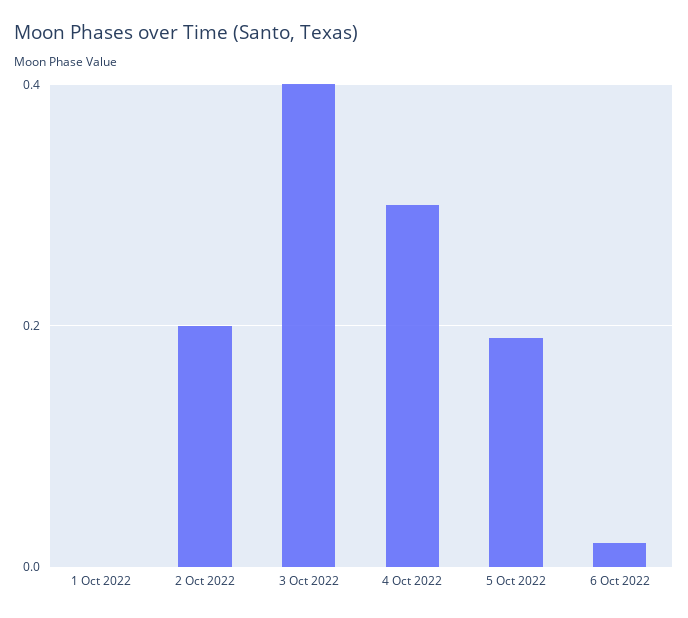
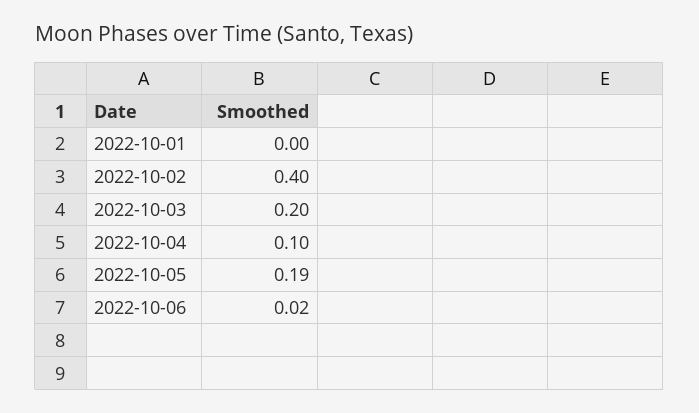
2 Oct 2022: 0.2 -> 0.4
3 Oct 2022: 0.4 -> 0.2
4 Oct 2022: 0.3 -> 0.1

